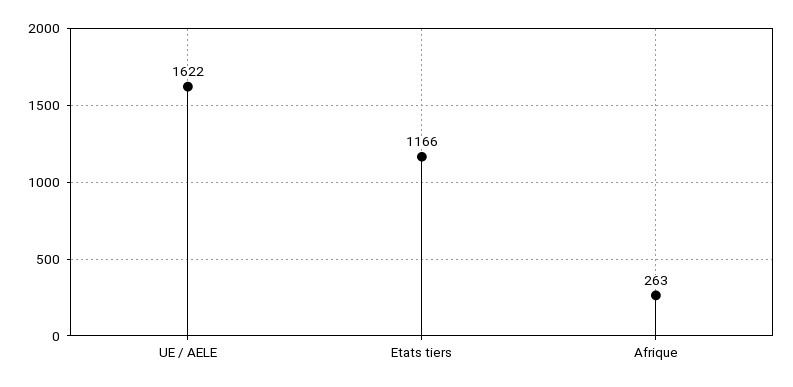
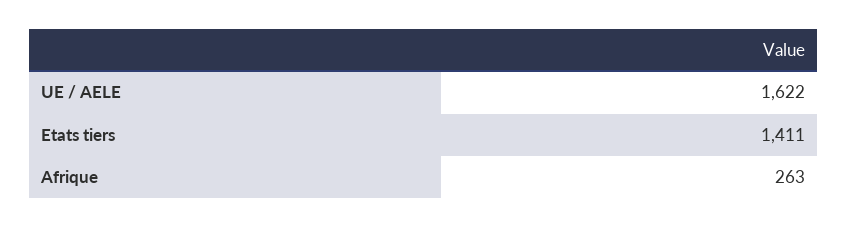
Etats tiers: 1166 -> 1411

